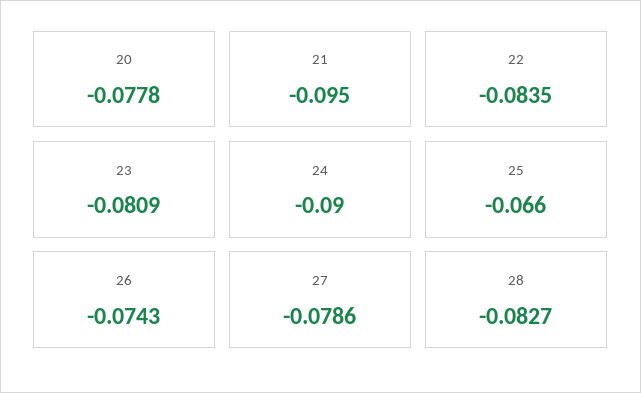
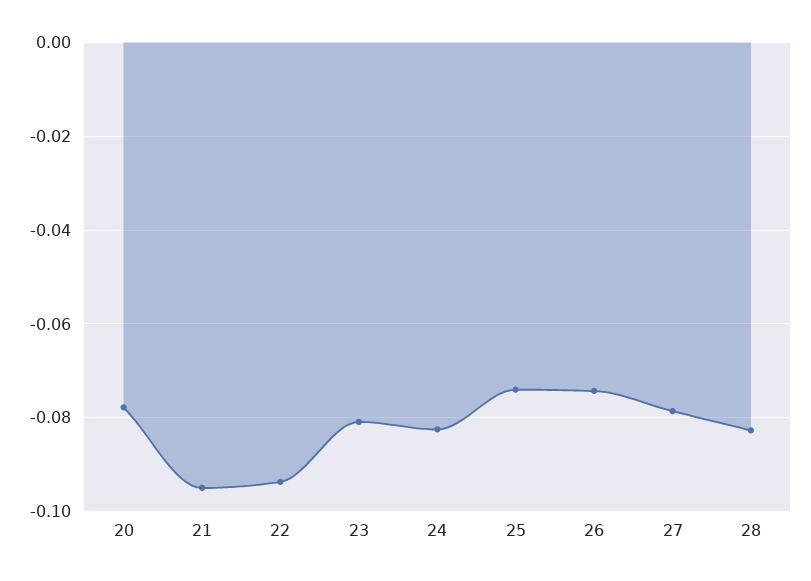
22: -0.0835 -> -0.094
24: -0.09 -> -0.082
25: -0.066 -> -0.074

